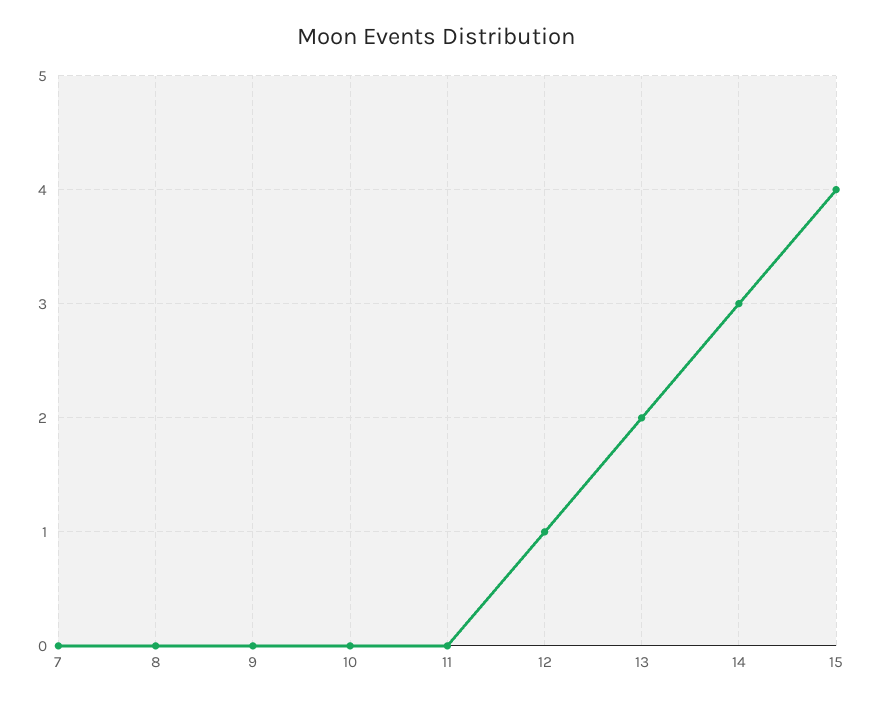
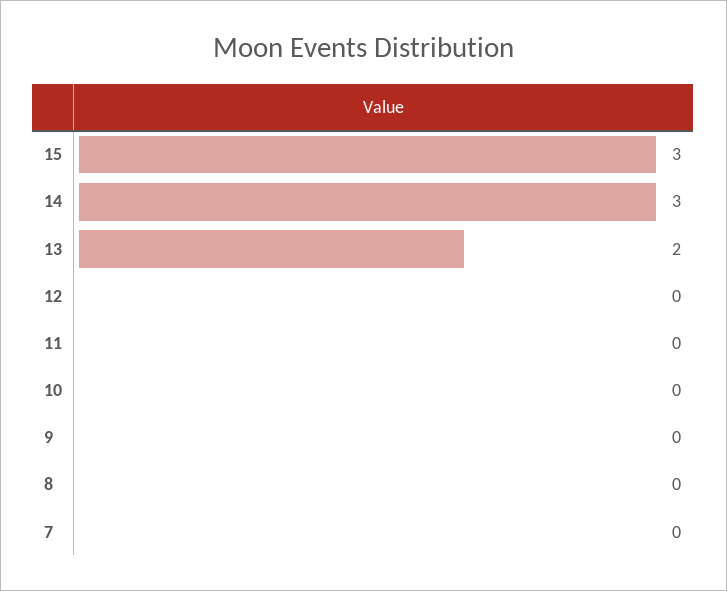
12: 1 -> 0
15: 4 -> 3

